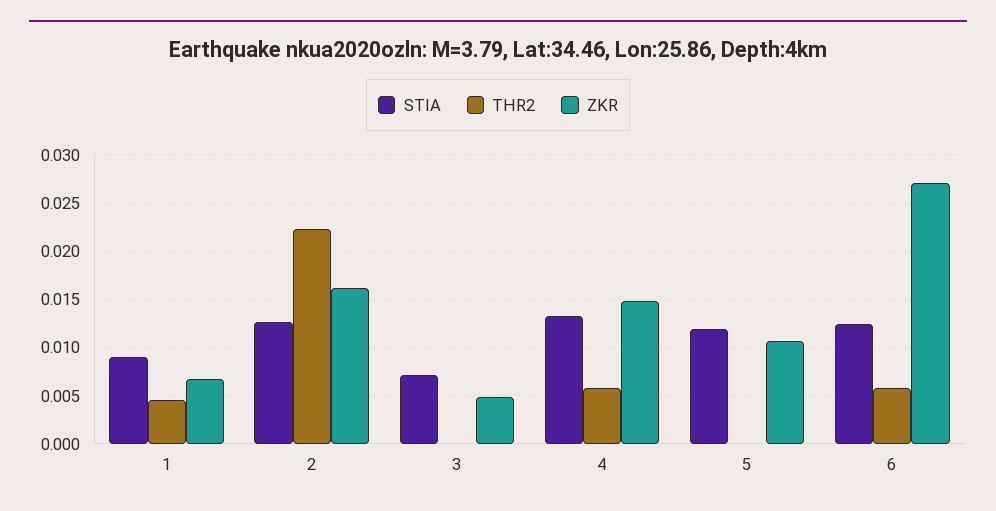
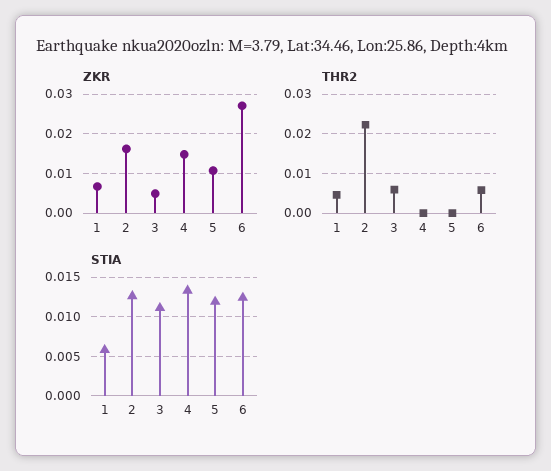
STIA, 1: 0.009 -> 0.006
STIA, 3: 0.007 -> 0.011
THR2, 3: 0 -> 0.006
THR2, 4: 0.006 -> 0

